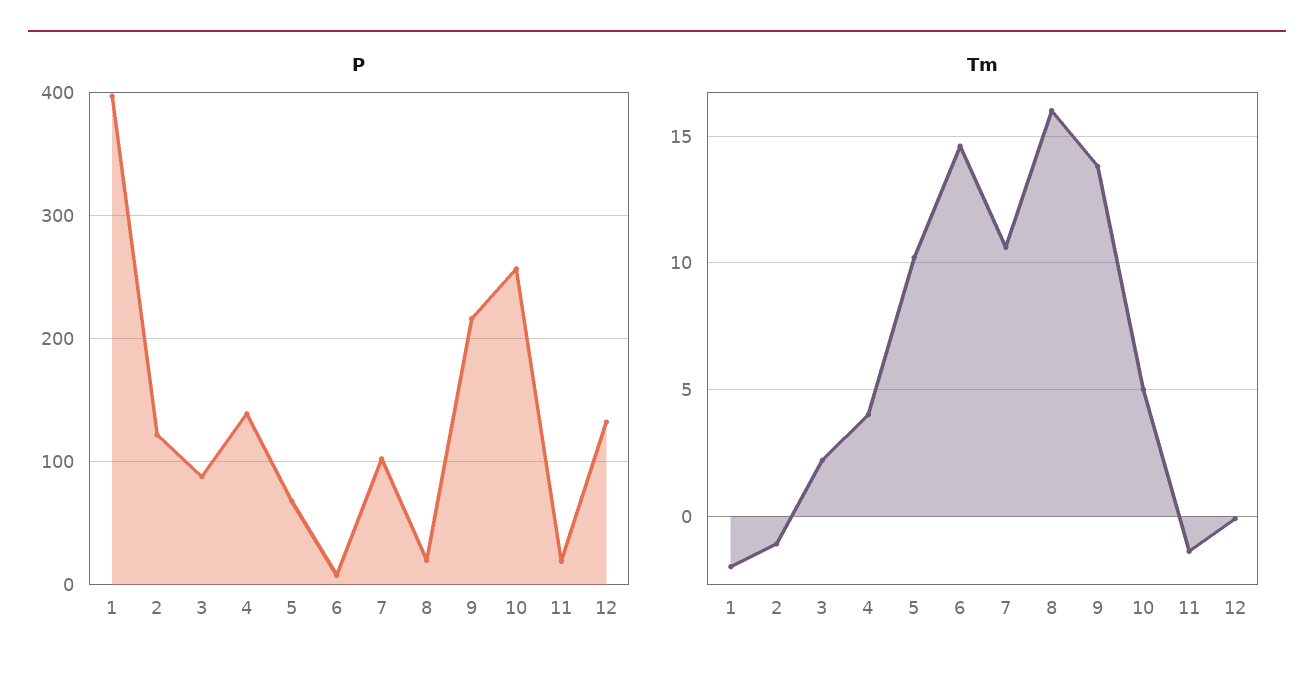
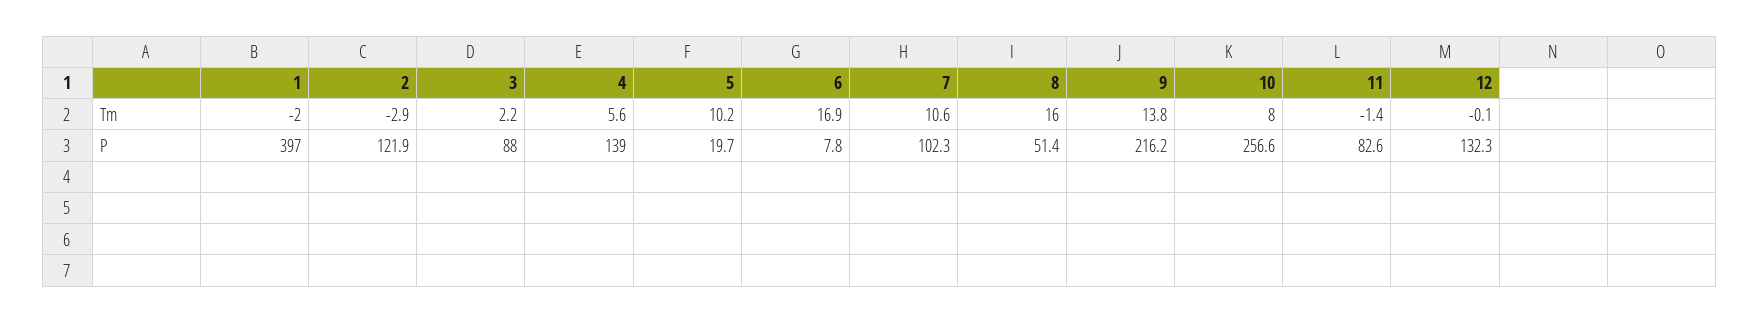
P, 5: 70 -> 19.7
P, 8: 20 -> 51.4
P, 11: 20 -> 82.6
Tm, 2: -1 -> -2.9
Tm, 4: 4 -> 5.6
Tm, 6: 14.5 -> 16.9
Tm, 10: 5 -> 8

